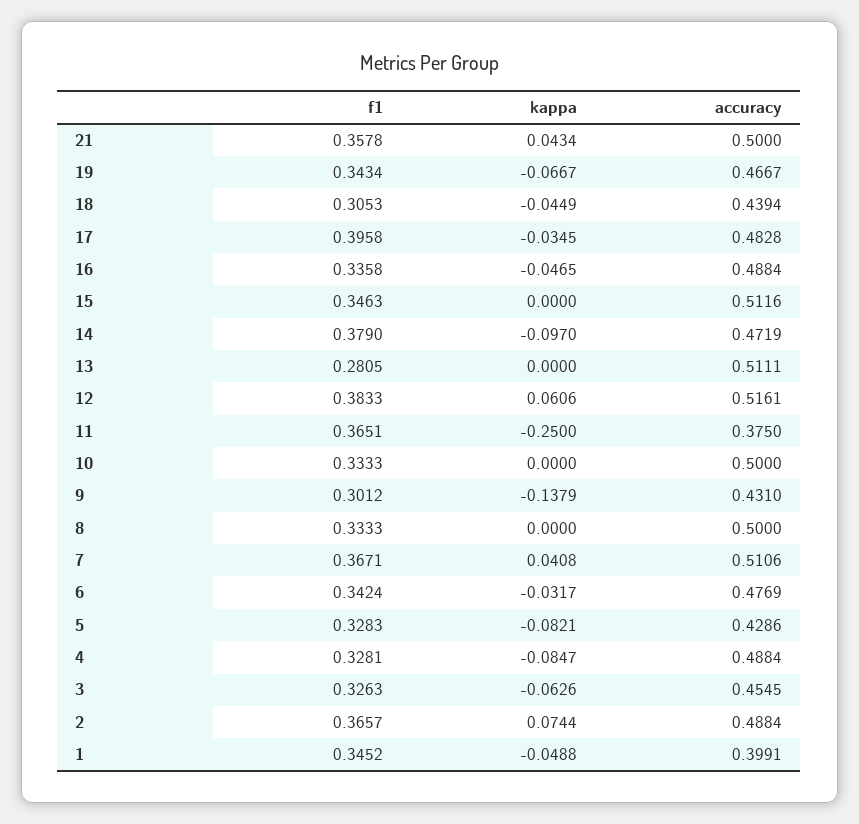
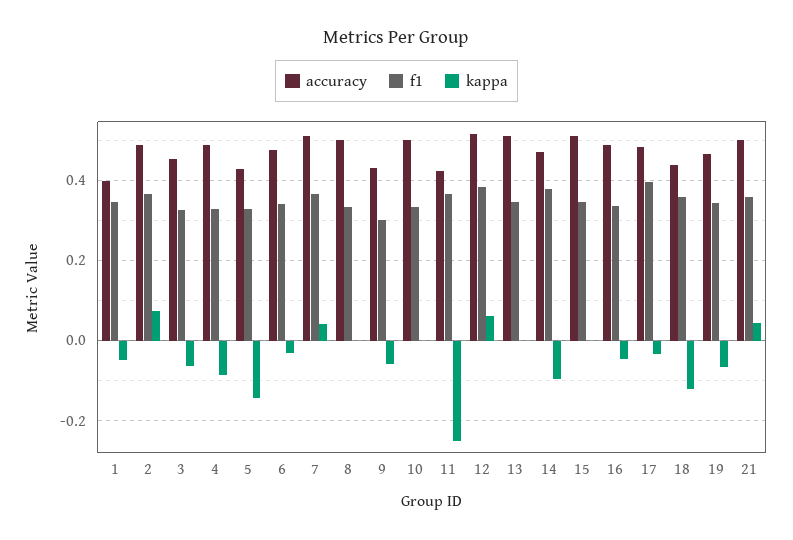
f1, 18: 0.3053 -> 0.36
kappa, 18: -0.0449 -> -0.12
f1, 13: 0.2805 -> 0.34
accuracy, 11: 0.375 -> 0.42
kappa, 9: -0.1379 -> -0.06
kappa, 5: -0.0821 -> -0.14

